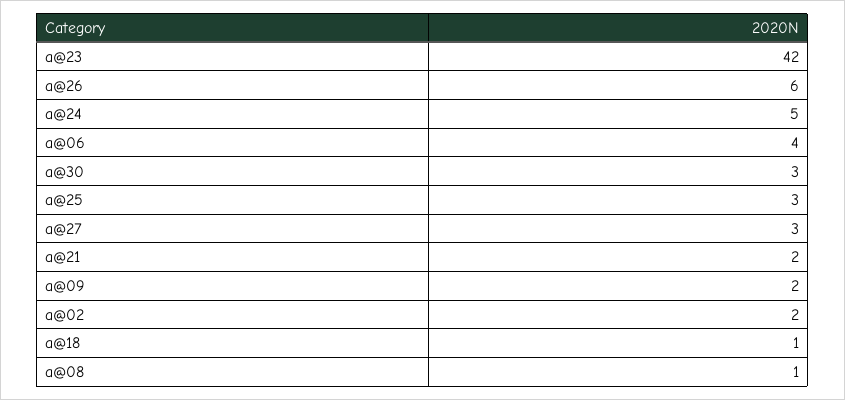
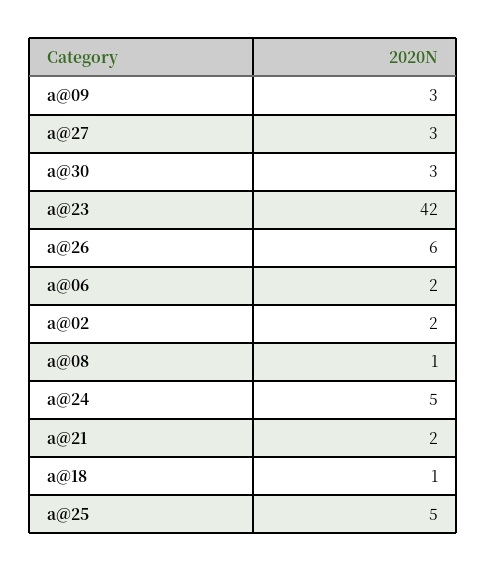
a@06: 4 -> 2
a@25: 3 -> 5
a@09: 2 -> 3

